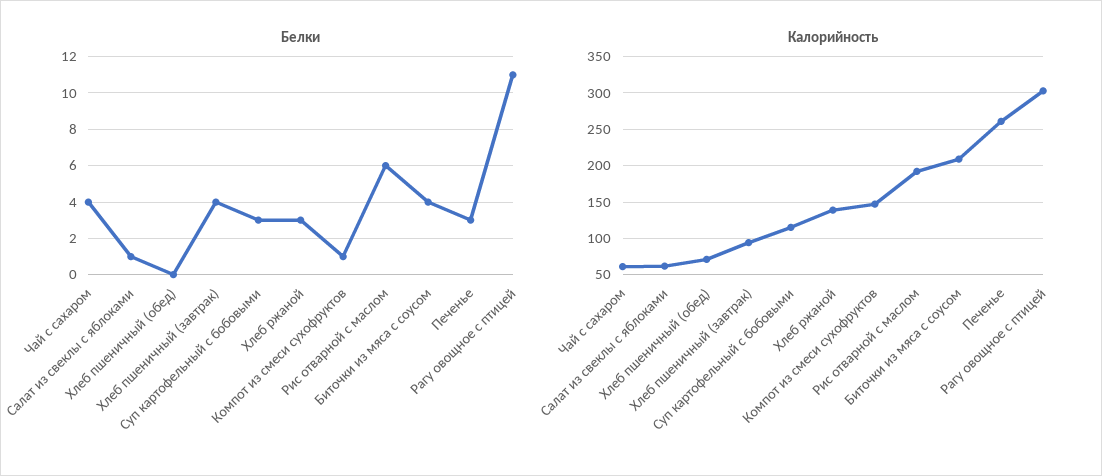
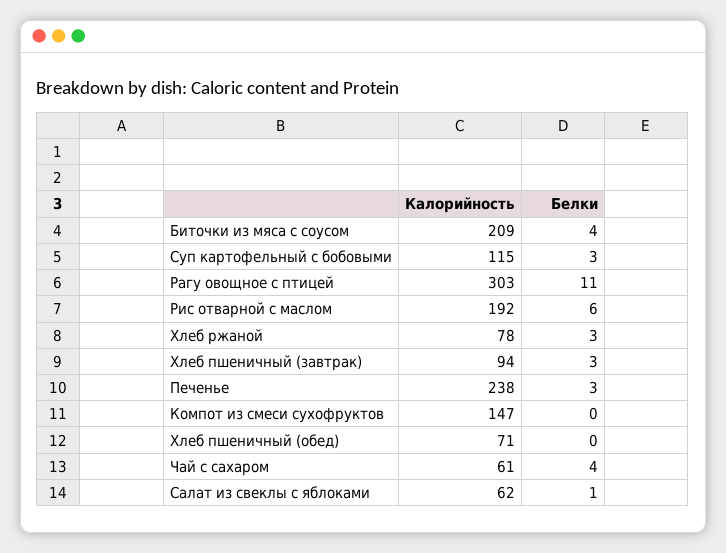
Белки, Хлеб пшеничный (завтрак): 4 -> 3
Белки, Компот из смеси сухофруктов: 1 -> 0
Калорийность, Хлеб ржаной: 140 -> 78
Калорийность, Печенье: 260 -> 238

